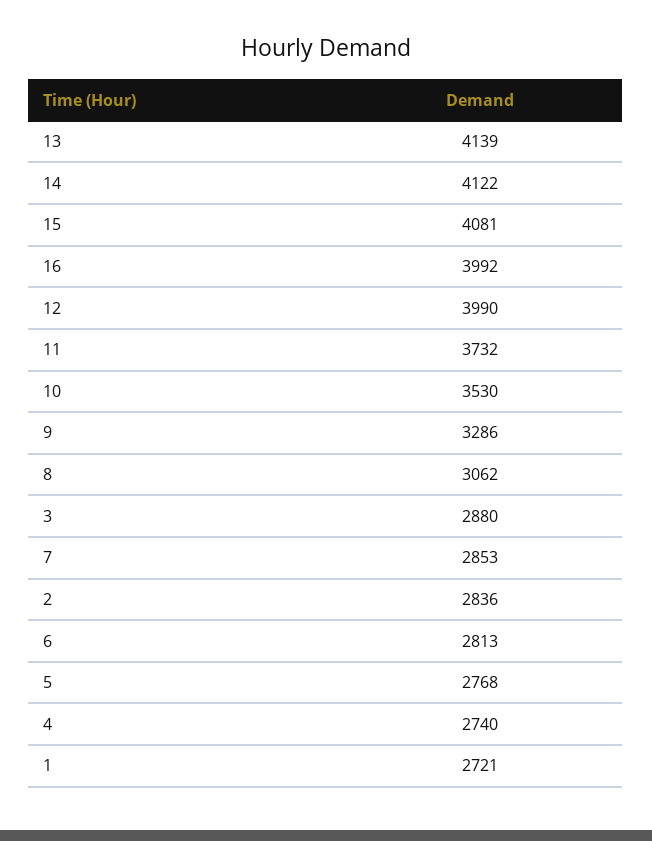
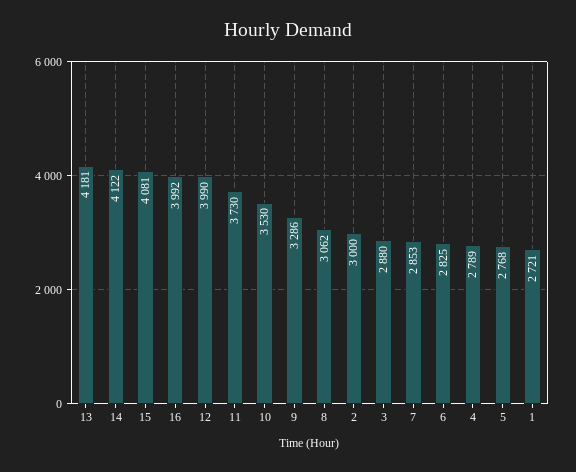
13: 4139 -> 4181
11: 3732 -> 3730
2: 2836 -> 3000
6: 2813 -> 2825
4: 2740 -> 2789

